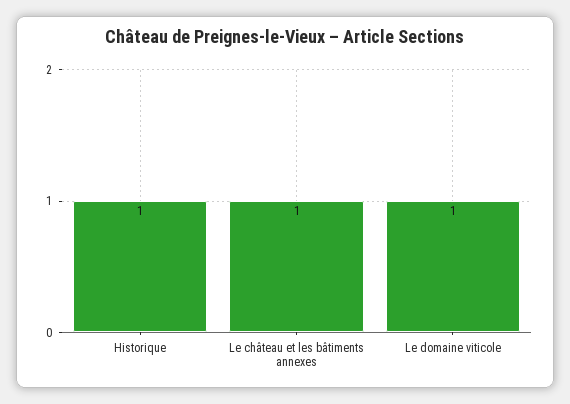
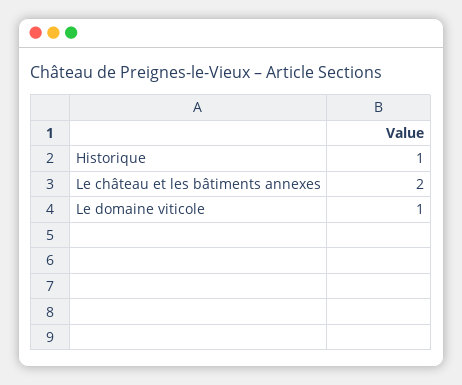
Le château et les bâtiments annexes: 1 -> 2

